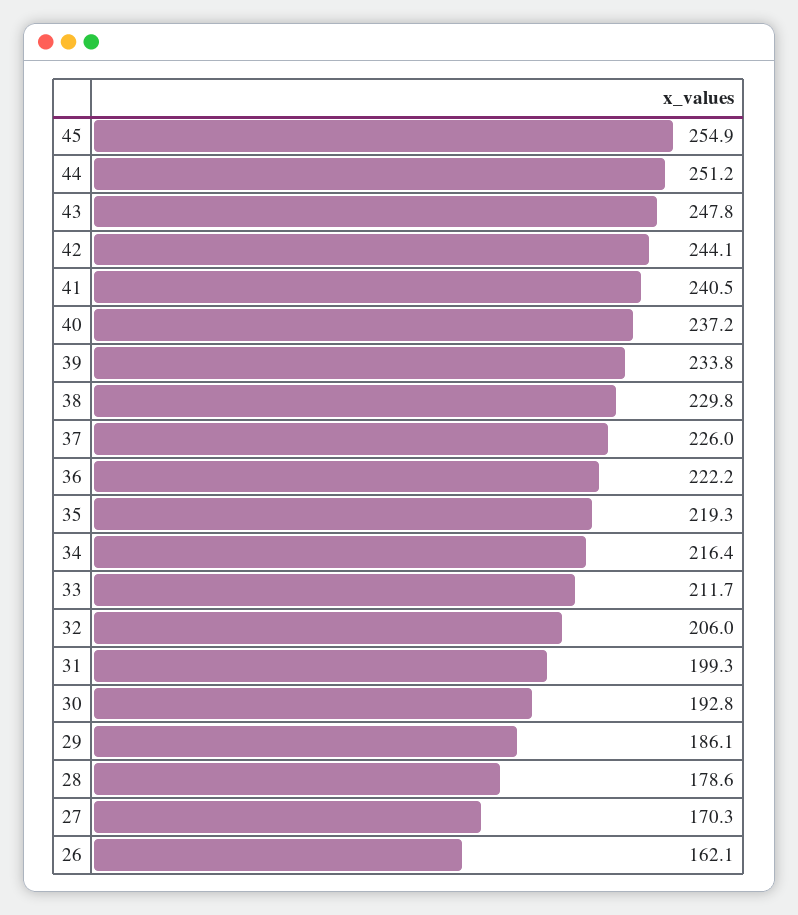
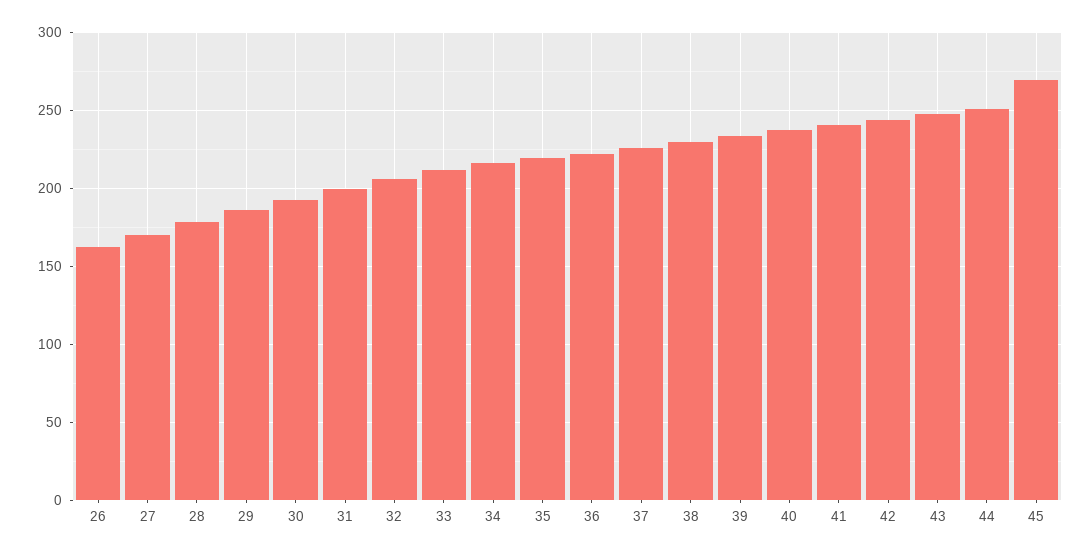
45: 254.9 -> 270

